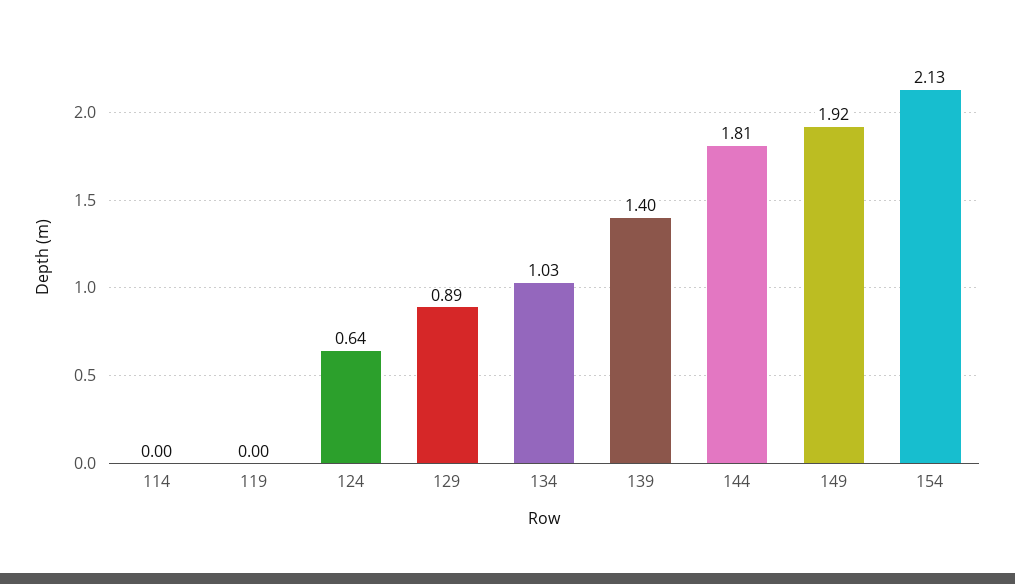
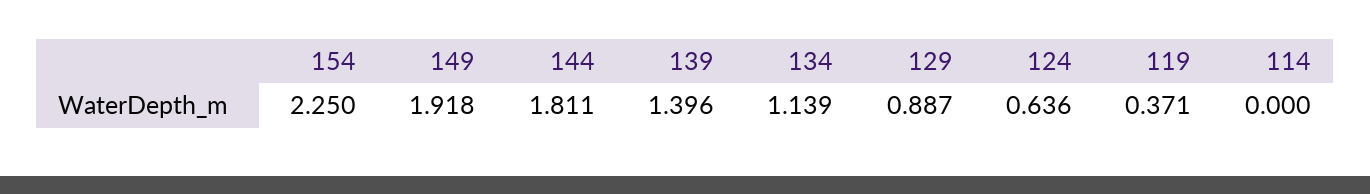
119: 0 -> 0.371
134: 1.03 -> 1.139
154: 2.13 -> 2.25

